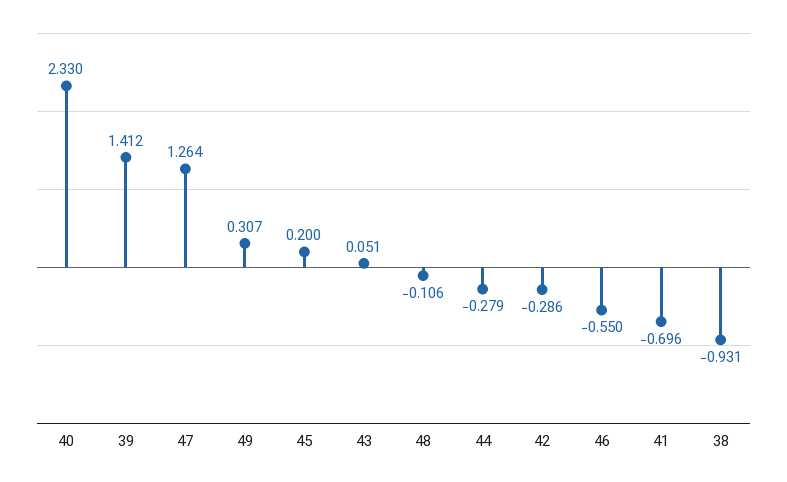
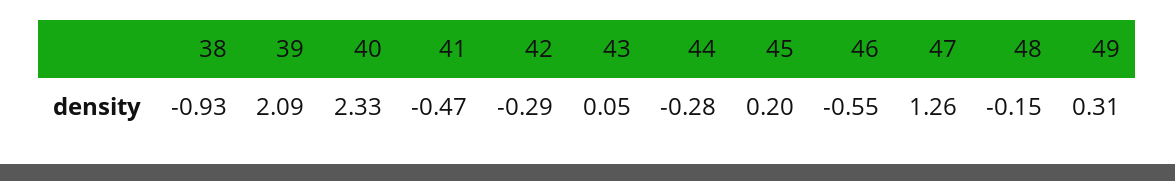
39: 1.412 -> 2.09
48: -0.106 -> -0.15
41: -0.696 -> -0.47

